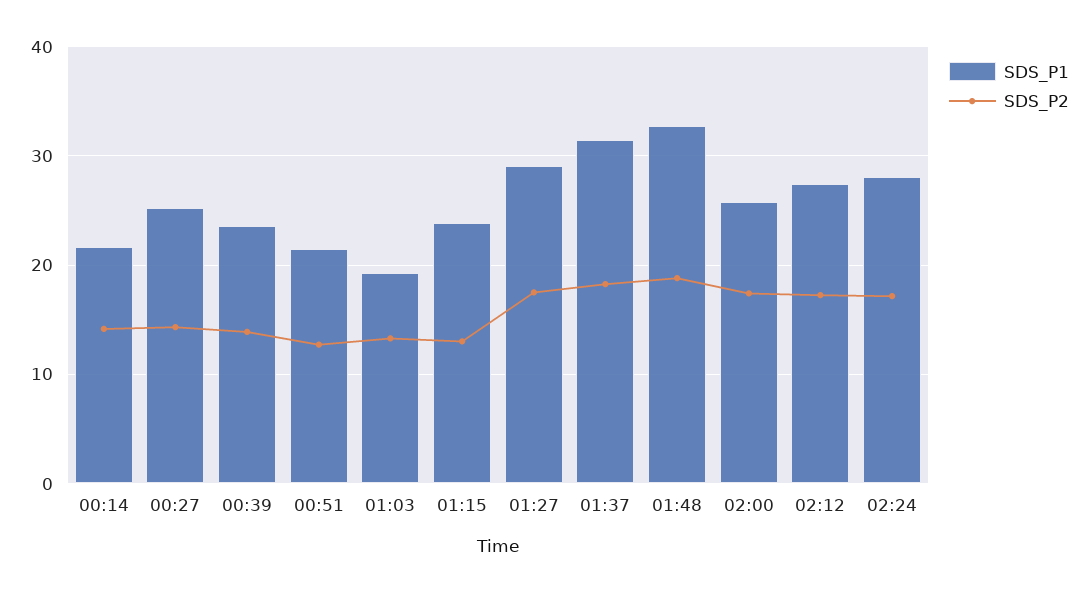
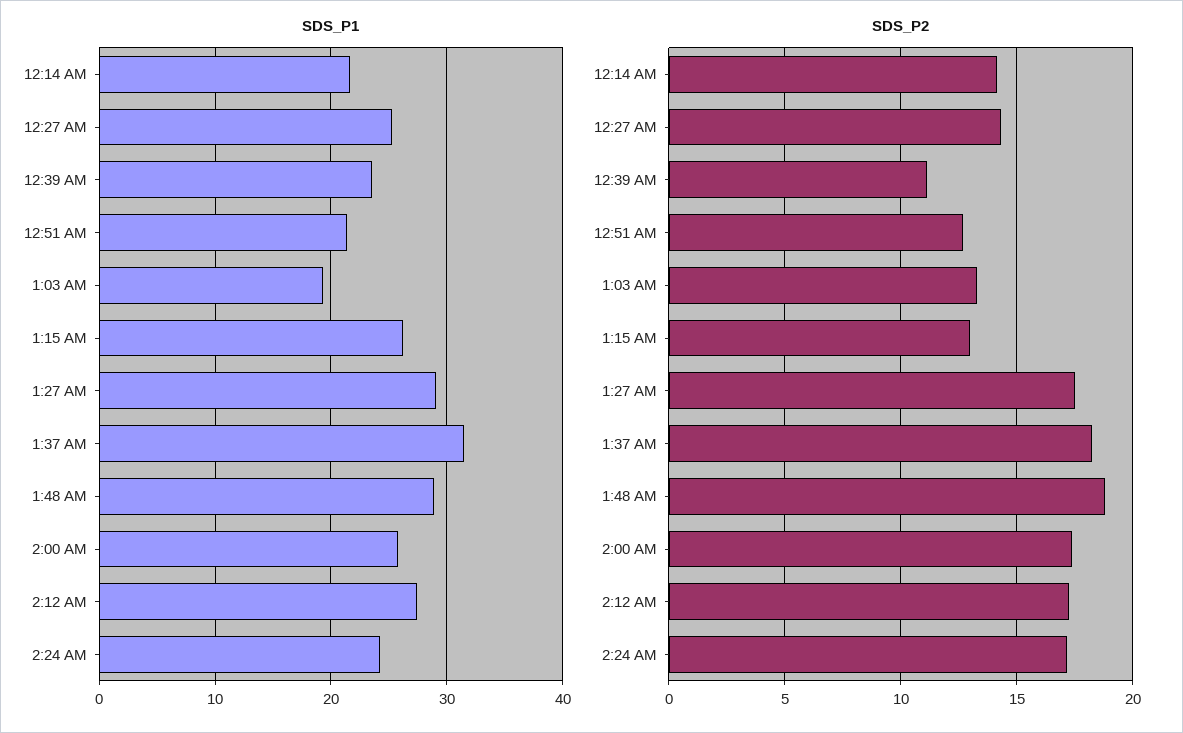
SDS_P2, 00:39: 14 -> 11
SDS_P1, 01:15: 24 -> 26
SDS_P1, 01:48: 33 -> 29
SDS_P1, 02:24: 28 -> 24

